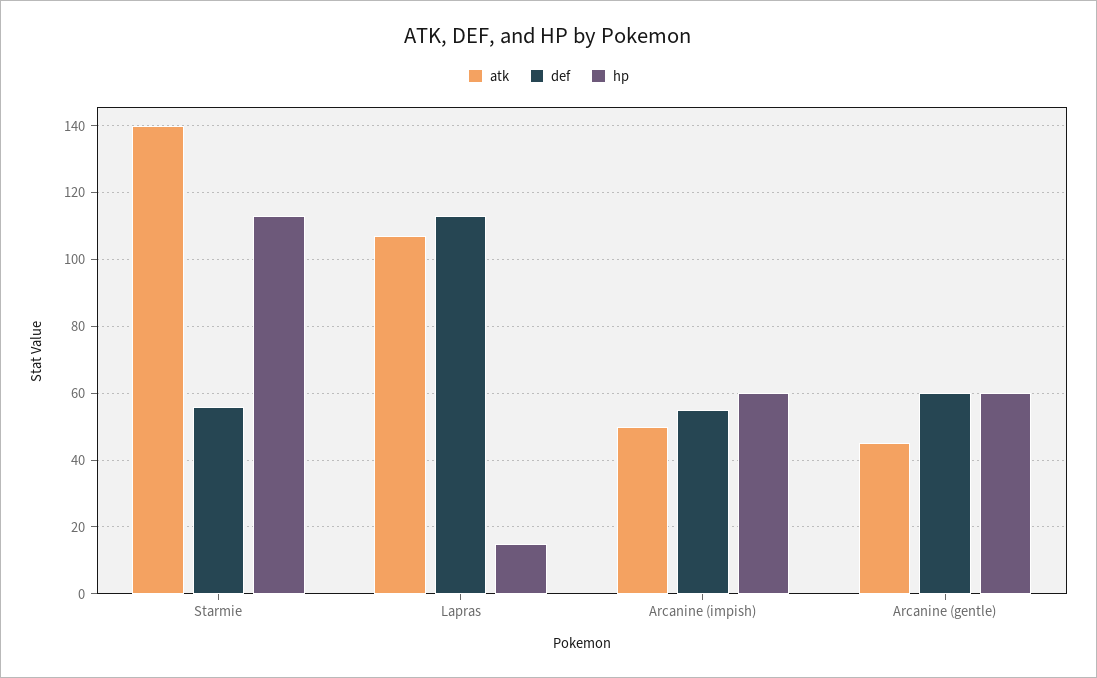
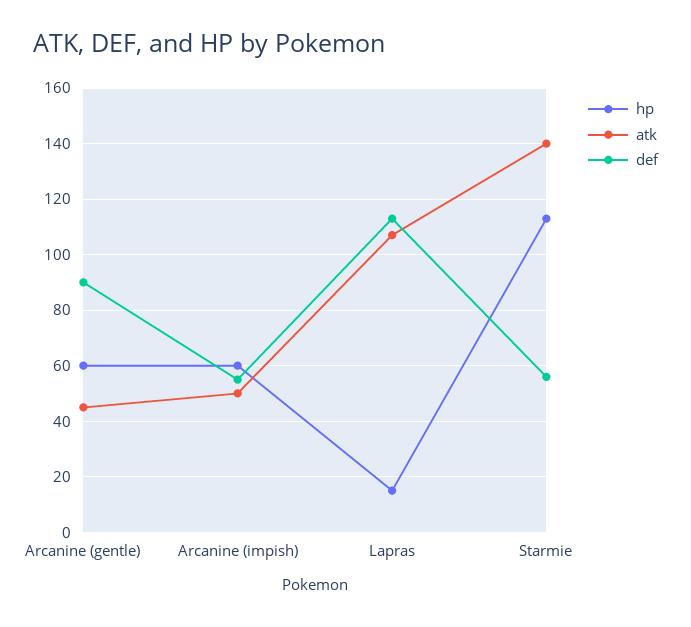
def, Arcanine (gentle): 60 -> 90

